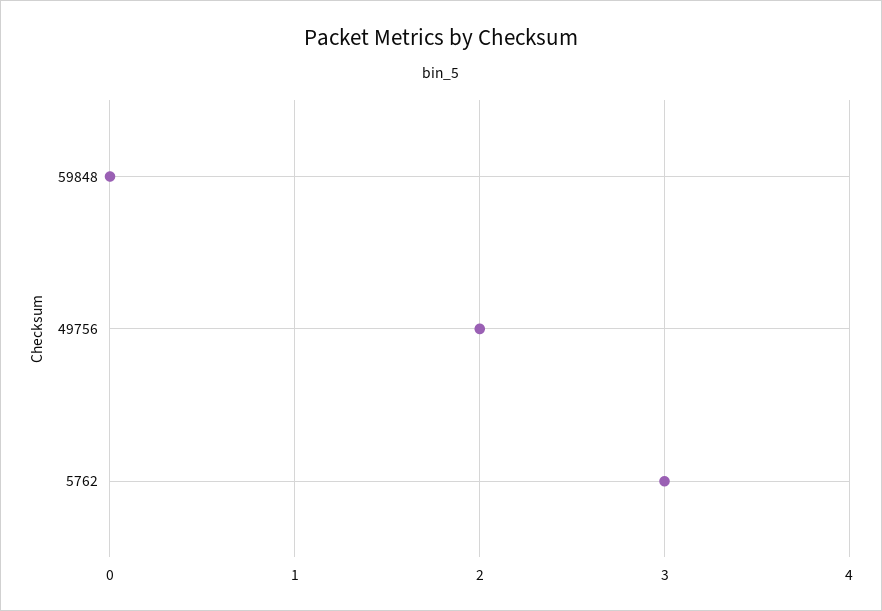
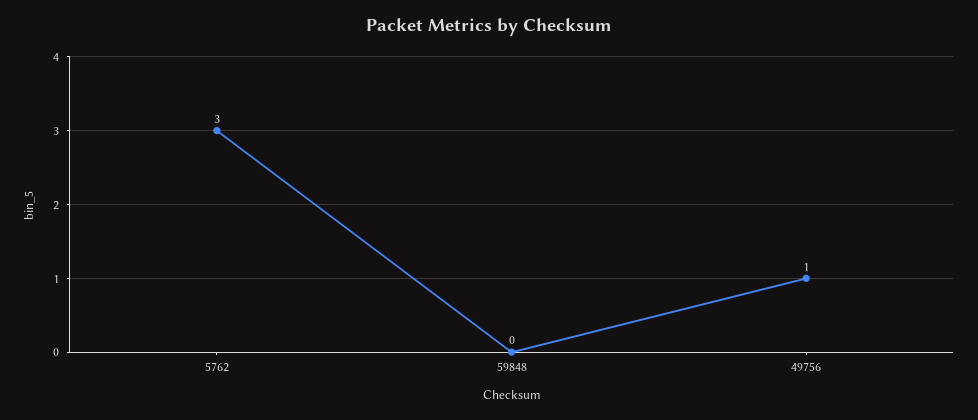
49756: 2 -> 1

